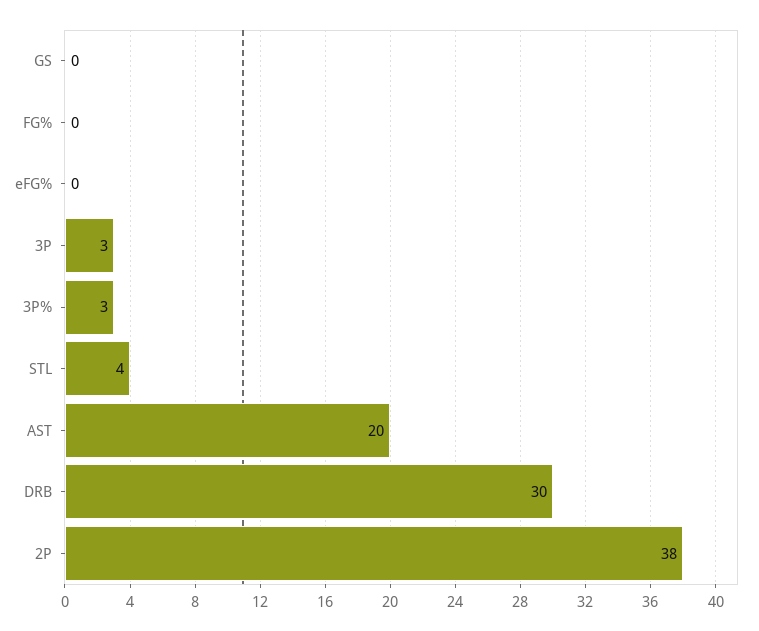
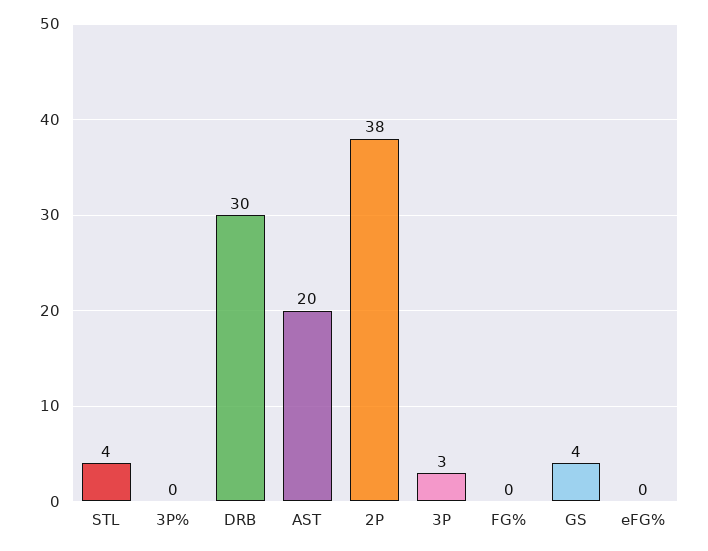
GS: 0 -> 4
3P%: 3 -> 0

